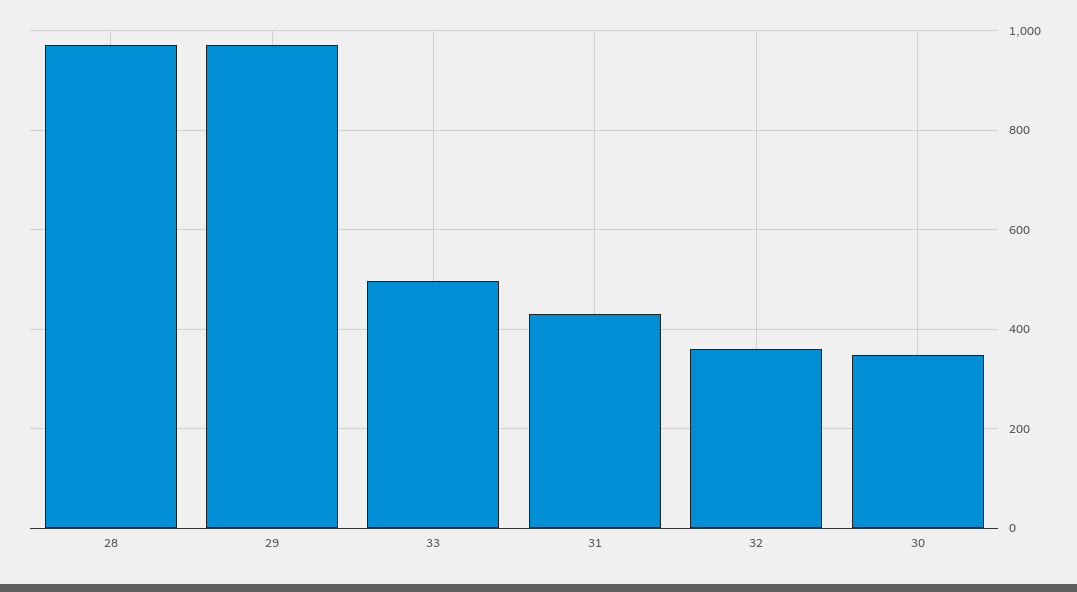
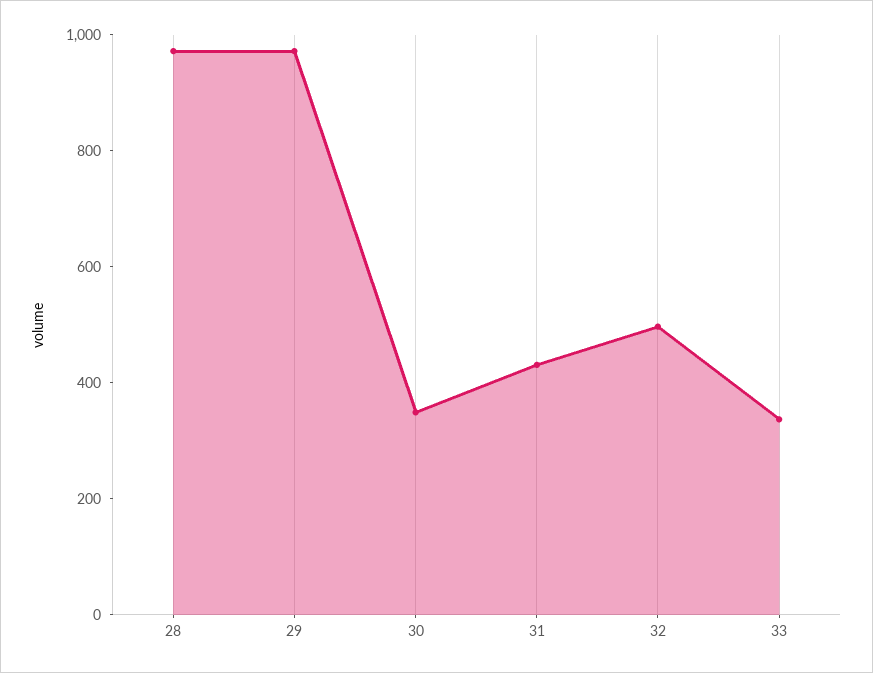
33: 500 -> 350
32: 360 -> 500

